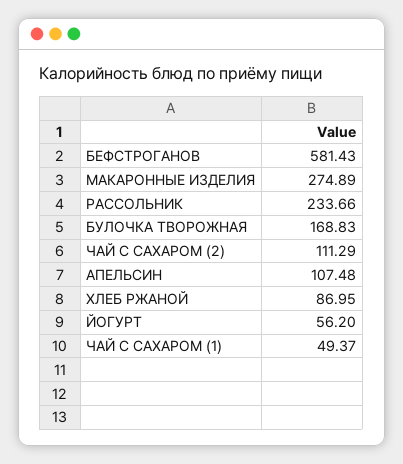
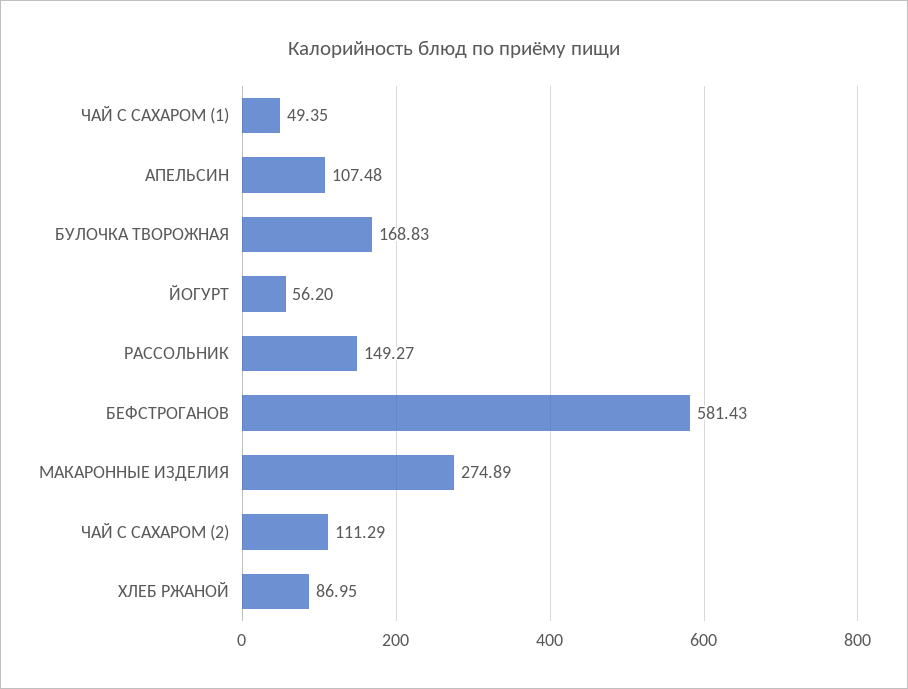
РАССОЛЬНИК: 233.66 -> 149.27
ЧАЙ С САХАРОМ (1): 49.37 -> 49.35

